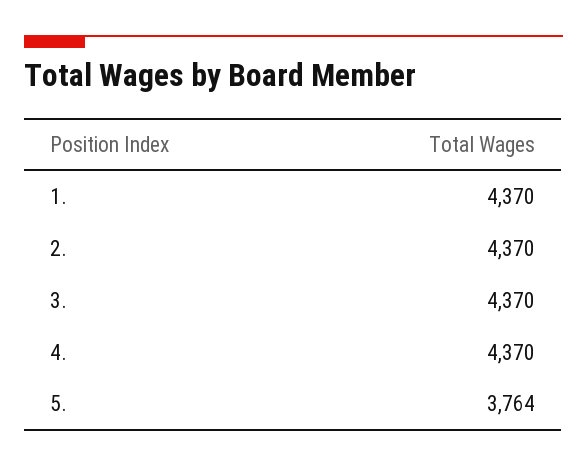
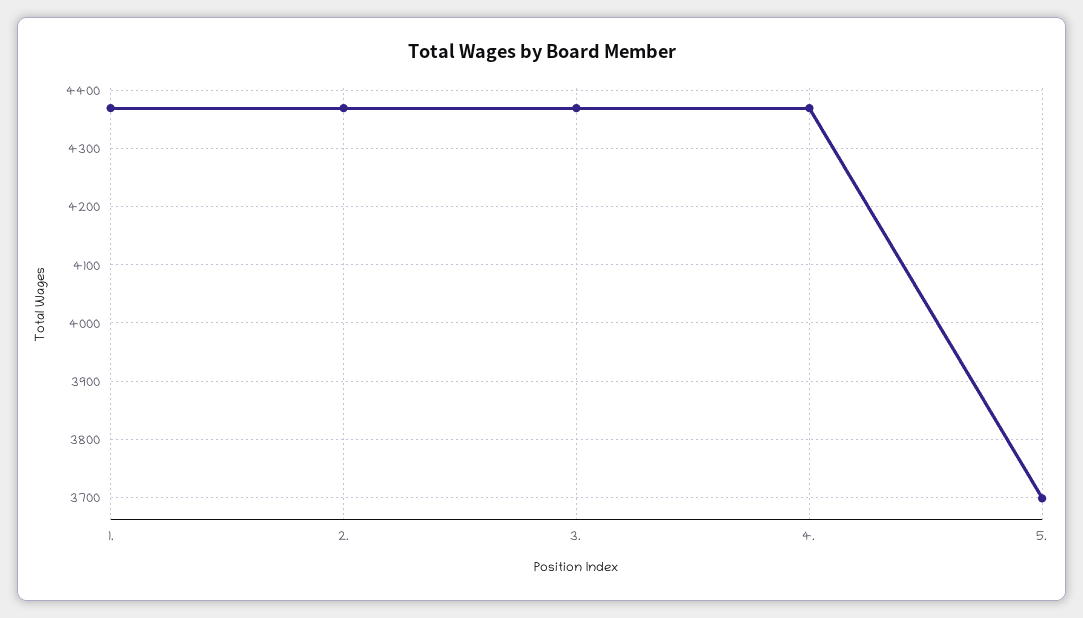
5.: 3764 -> 3700

